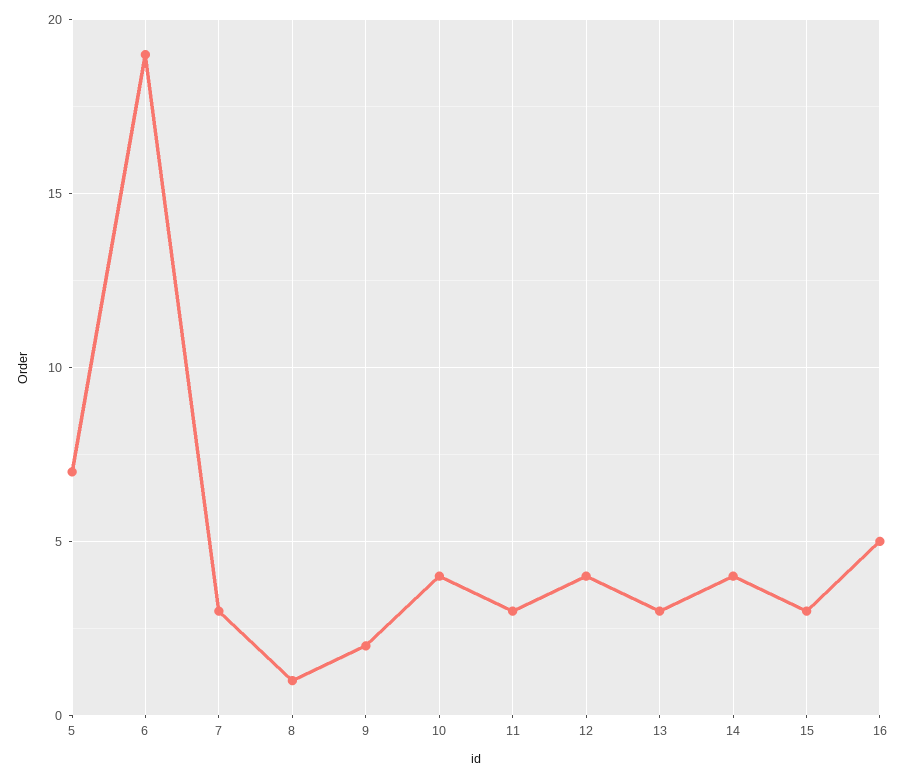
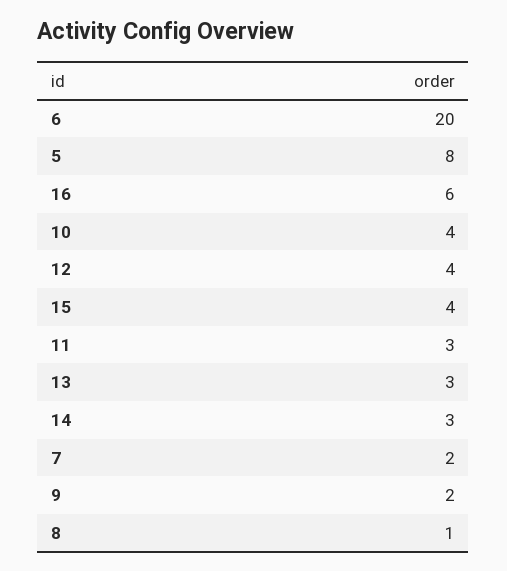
5: 7 -> 8
6: 19 -> 20
7: 3 -> 2
14: 4 -> 3
15: 3 -> 4
16: 5 -> 6

